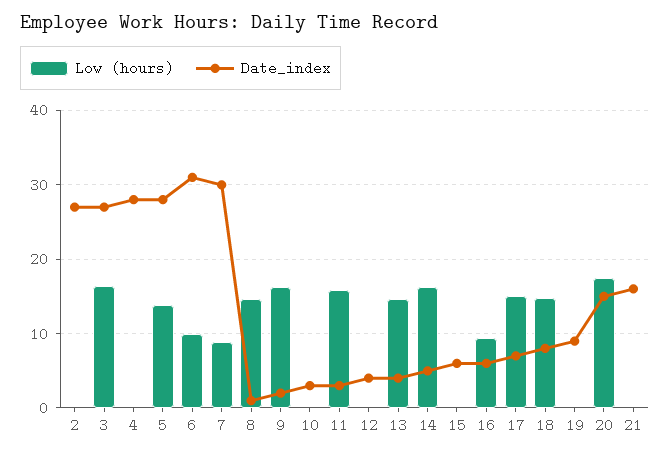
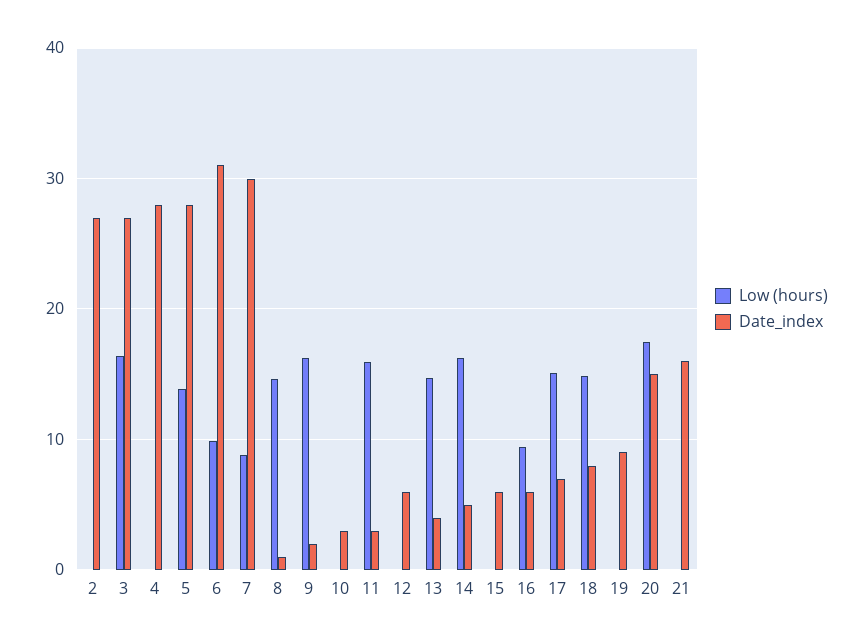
Date_index, 12: 4 -> 6

